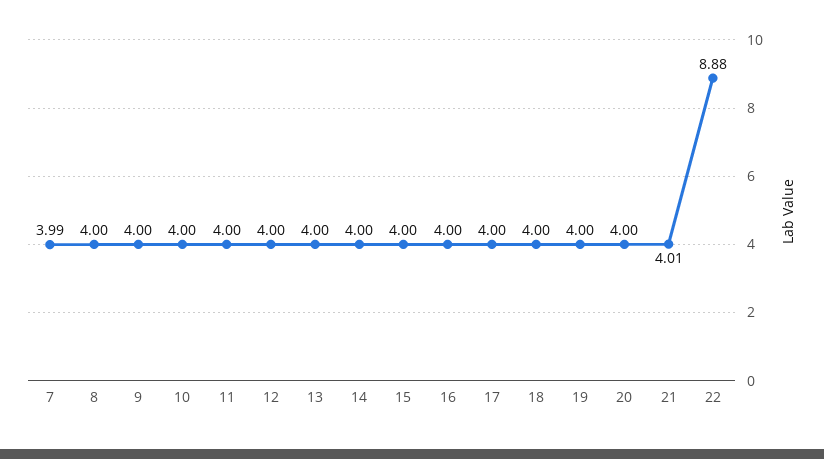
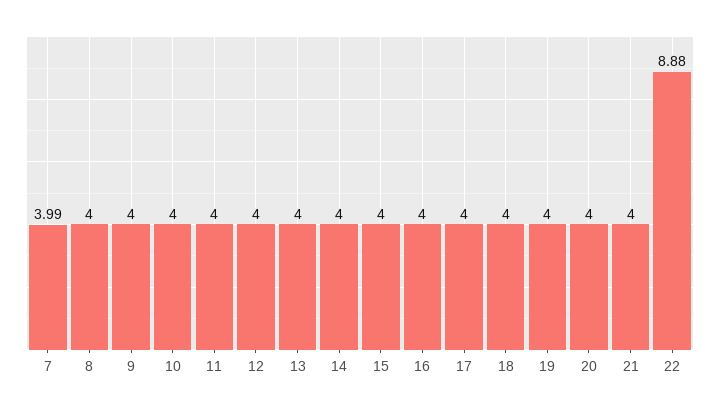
21: 4.01 -> 4

